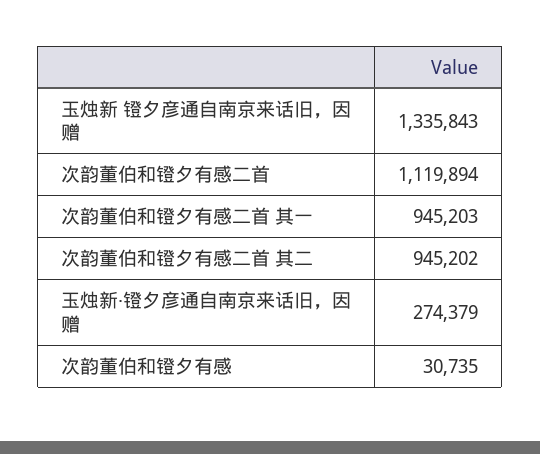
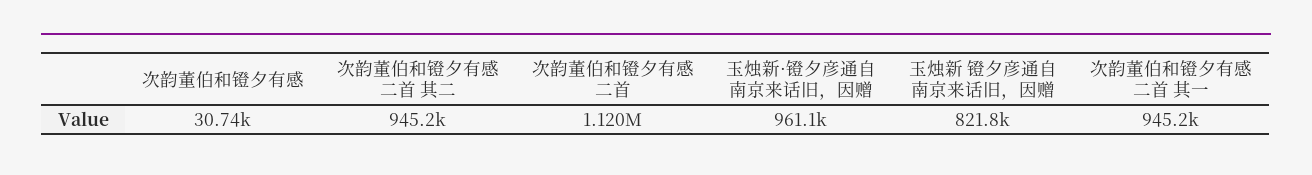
玉烛新 镫夕彦通自南京来话旧，因赠: 1335843 -> 821800
玉烛新·镫夕彦通自南京来话旧，因赠: 274379 -> 961100

